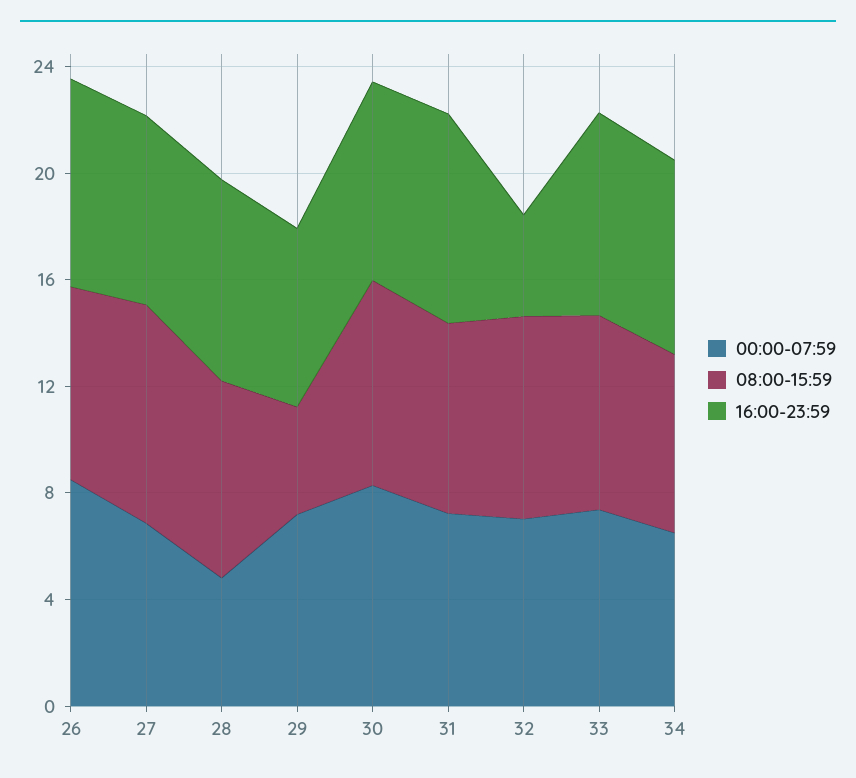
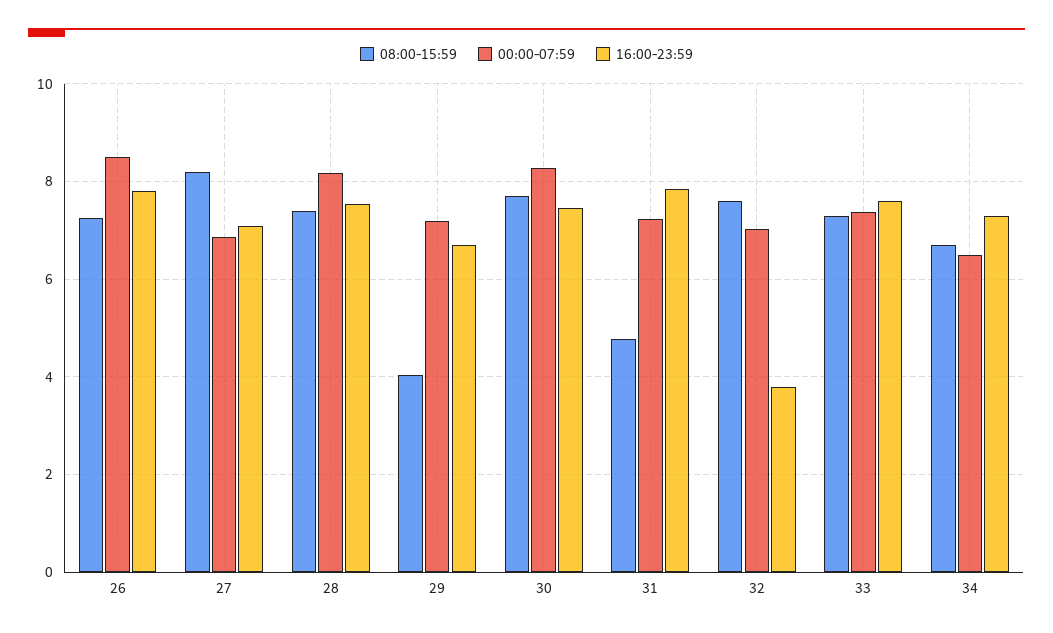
00:00-07:59, 28: 5 -> 8.2
08:00-15:59, 31: 7 -> 4.8

